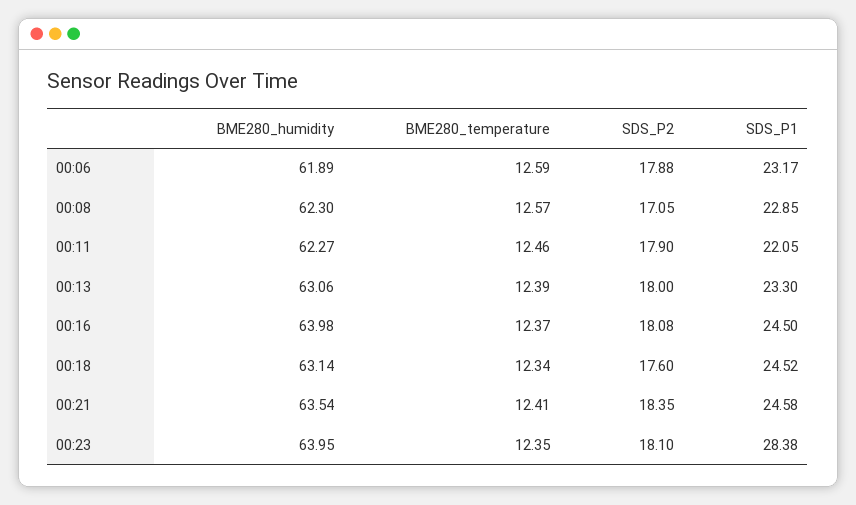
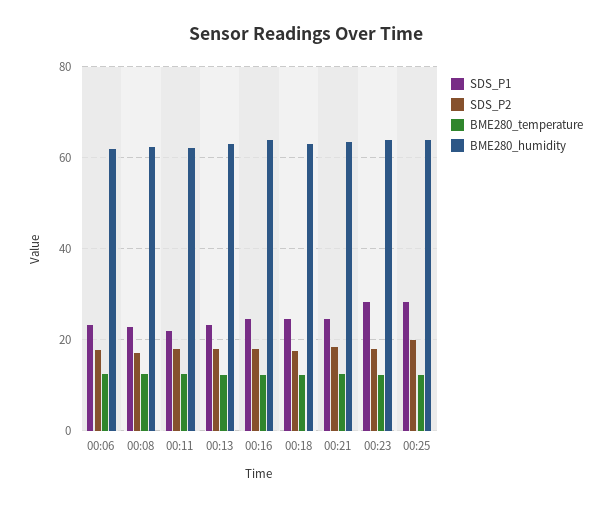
SDS_P1, 00:25: none -> 28
SDS_P2, 00:25: none -> 20
BME280_temperature, 00:25: none -> 12
BME280_humidity, 00:25: none -> 64

